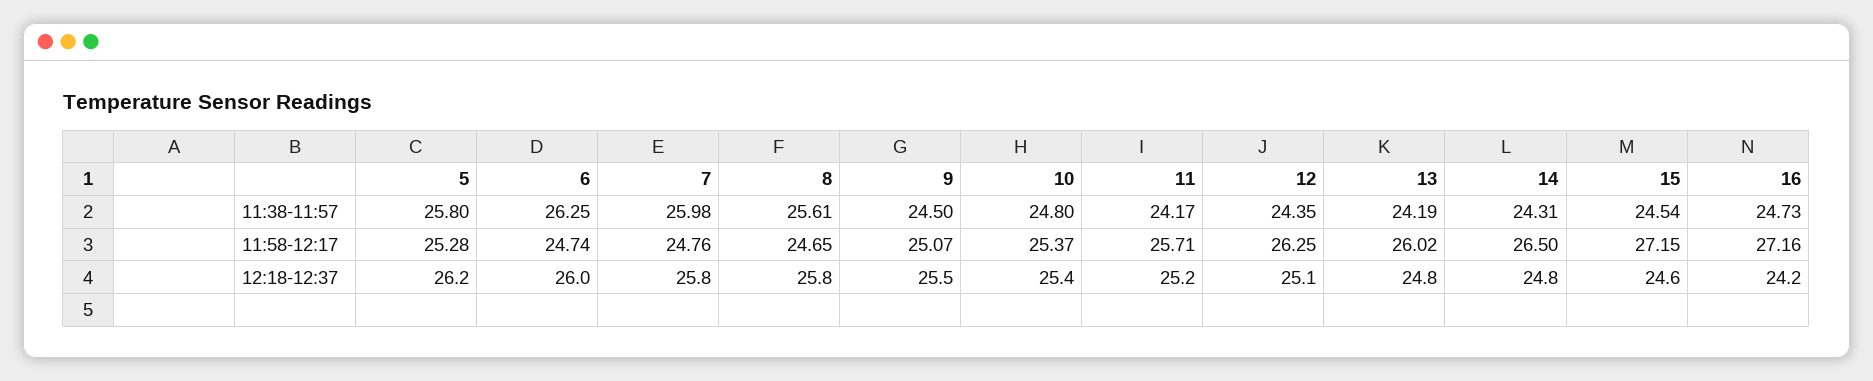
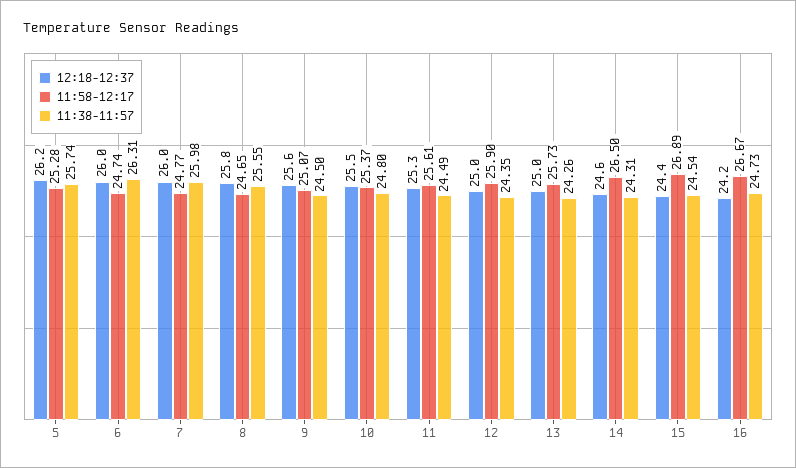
11:38-11:57, 5: 25.8 -> 25.74
11:38-11:57, 6: 26.25 -> 26.31
11:38-11:57, 8: 25.61 -> 25.55
11:38-11:57, 11: 24.17 -> 24.49
11:38-11:57, 13: 24.19 -> 24.26
11:58-12:17, 7: 24.76 -> 24.77
11:58-12:17, 11: 25.71 -> 25.61
11:58-12:17, 12: 26.25 -> 25.9
11:58-12:17, 13: 26.02 -> 25.73
11:58-12:17, 15: 27.15 -> 26.89
11:58-12:17, 16: 27.16 -> 26.67
12:18-12:37, 7: 25.8 -> 26
12:18-12:37, 9: 25.5 -> 25.6
12:18-12:37, 10: 25.4 -> 25.5
12:18-12:37, 11: 25.2 -> 25.3
12:18-12:37, 12: 25.1 -> 25
12:18-12:37, 13: 24.8 -> 25
12:18-12:37, 14: 24.8 -> 24.6
12:18-12:37, 15: 24.6 -> 24.4

